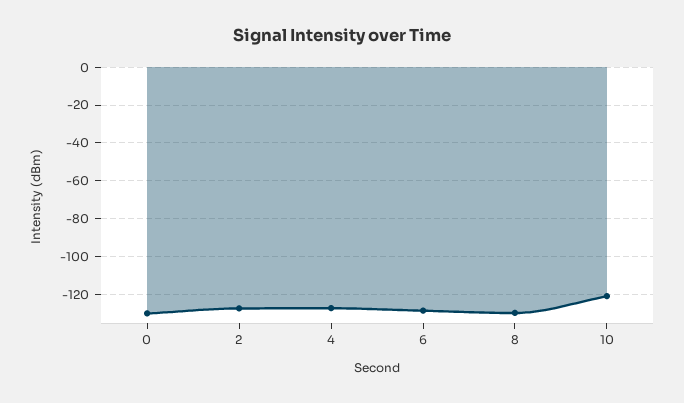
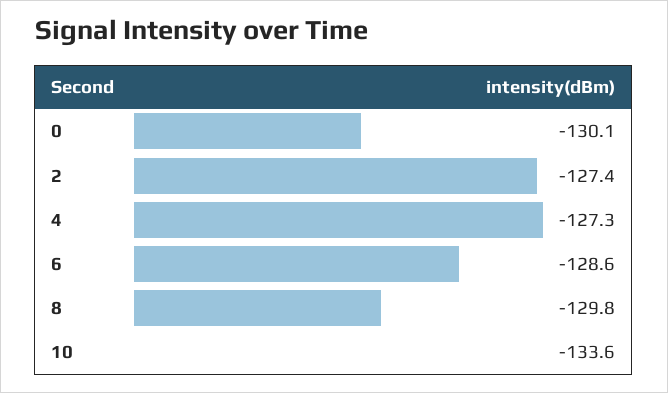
10: -120 -> -133.6

